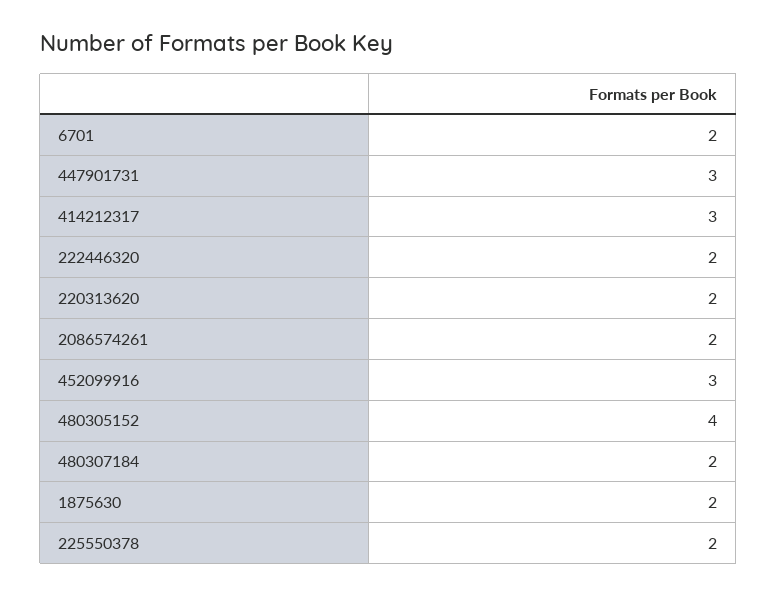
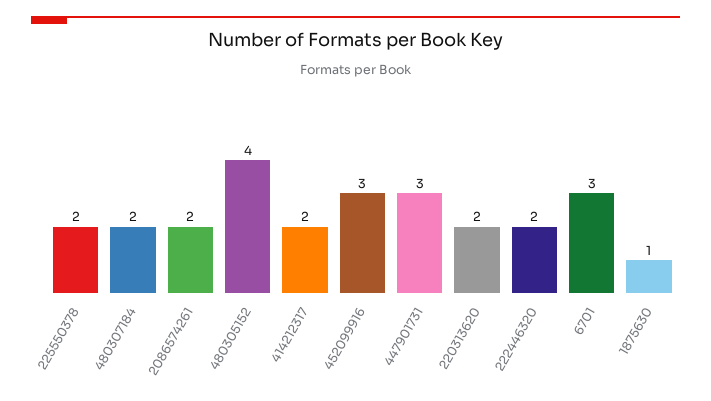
6701: 2 -> 3
414212317: 3 -> 2
1875630: 2 -> 1

